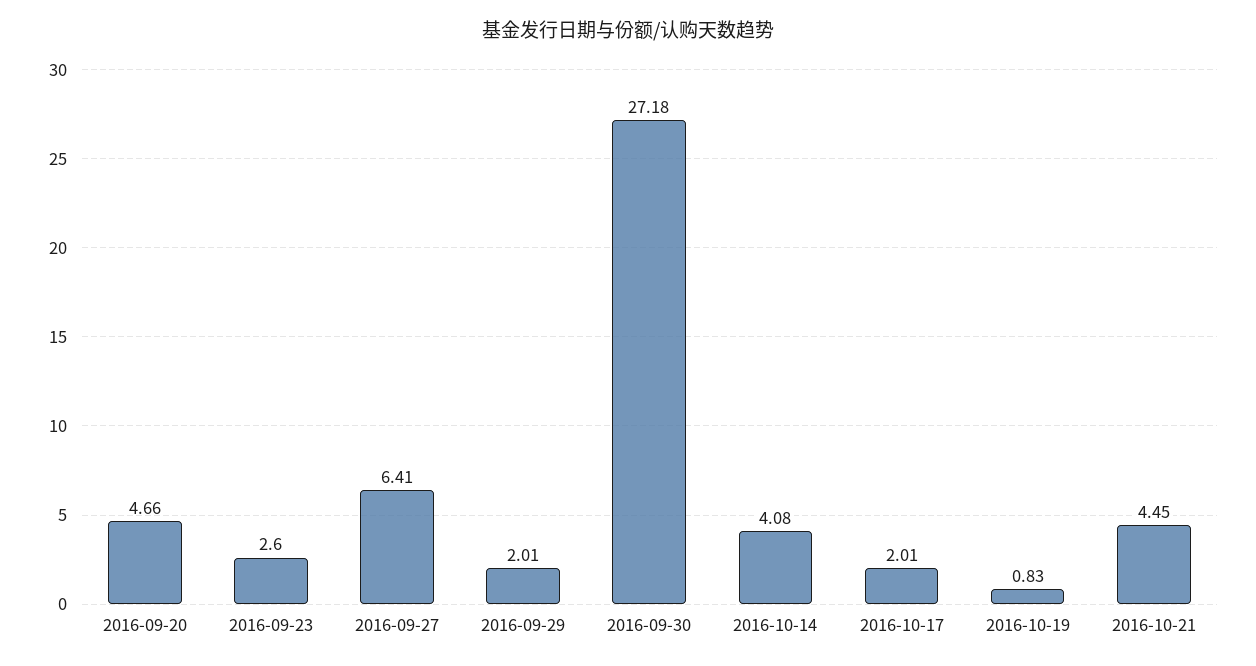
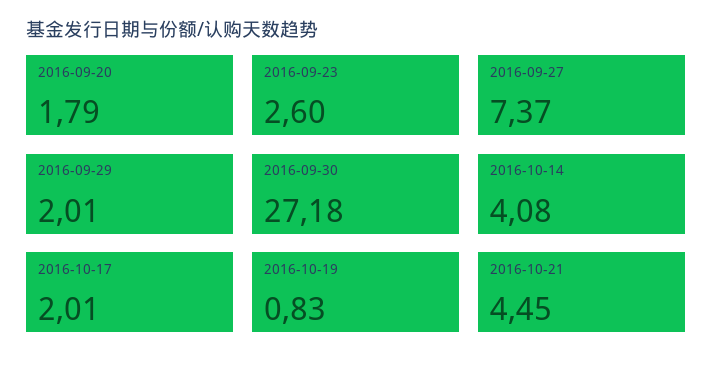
2016-09-20: 4.66 -> 1.79
2016-09-27: 6.41 -> 7.37

